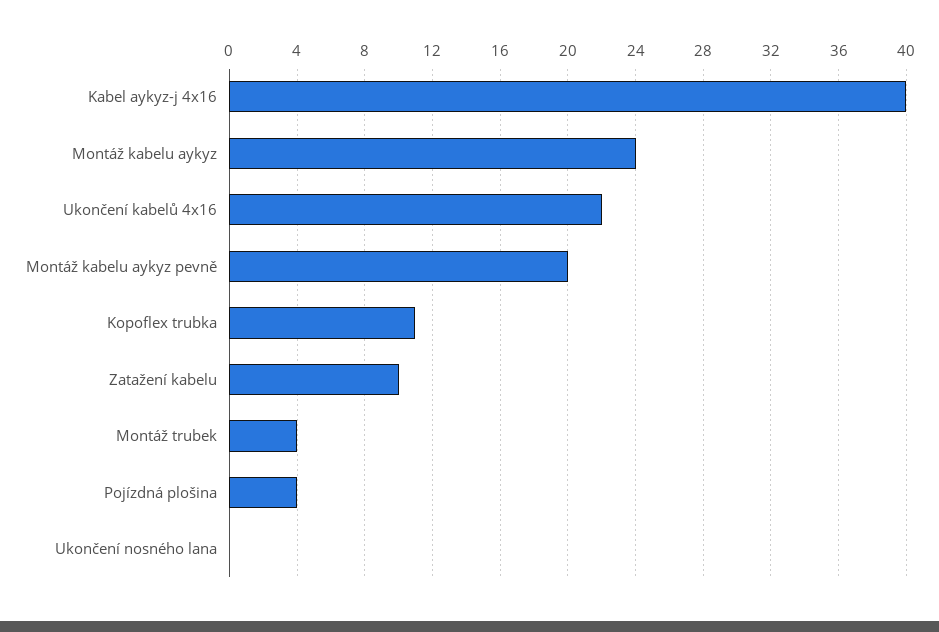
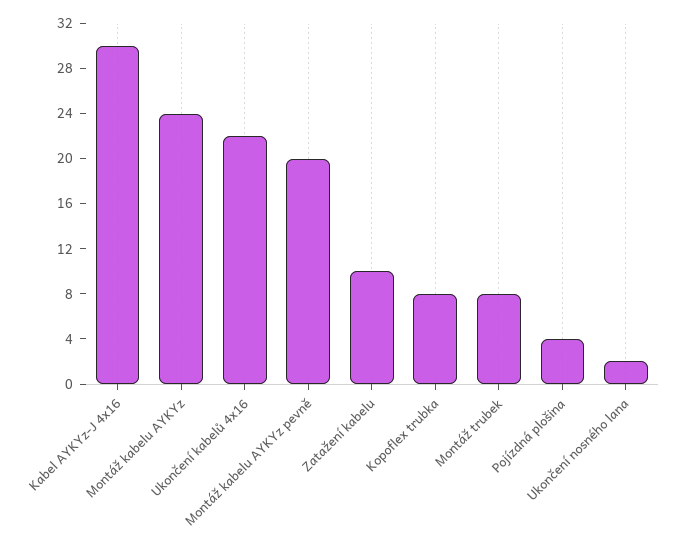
Kabel aykyz-j 4x16: 40 -> 30
Kopoflex trubka: 11 -> 8
Montáž trubek: 4 -> 8
Ukončení nosného lana: 0 -> 2

